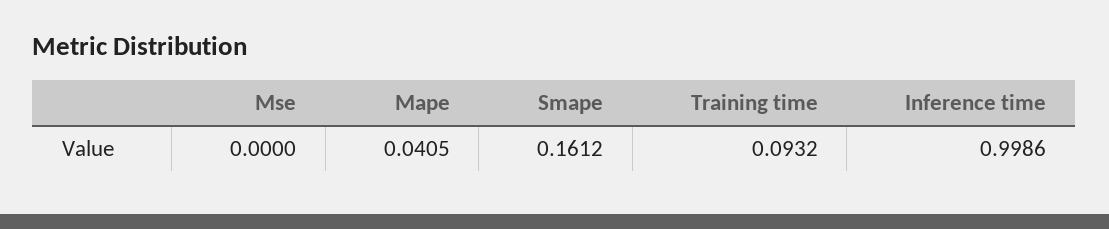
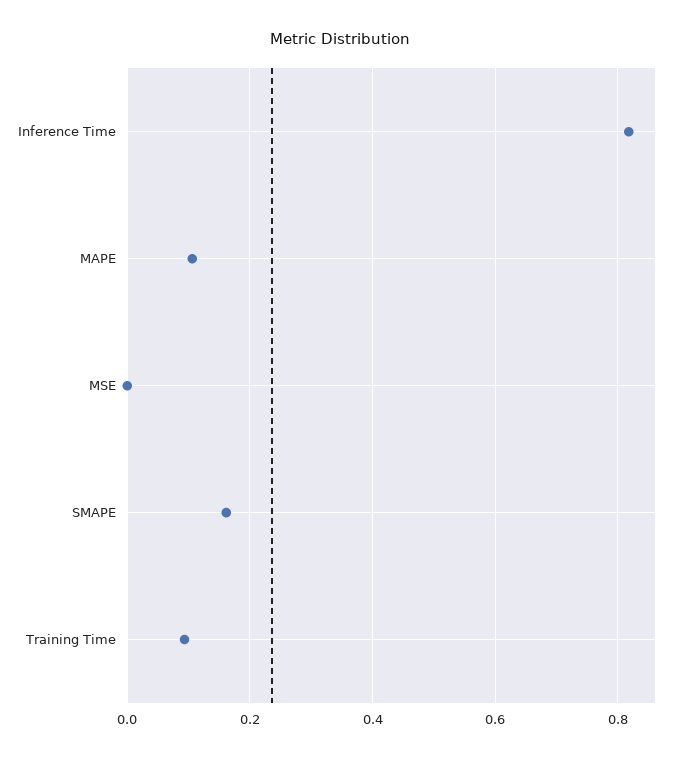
Mape: 0.0405 -> 0.1
Inference time: 0.9986 -> 0.82

